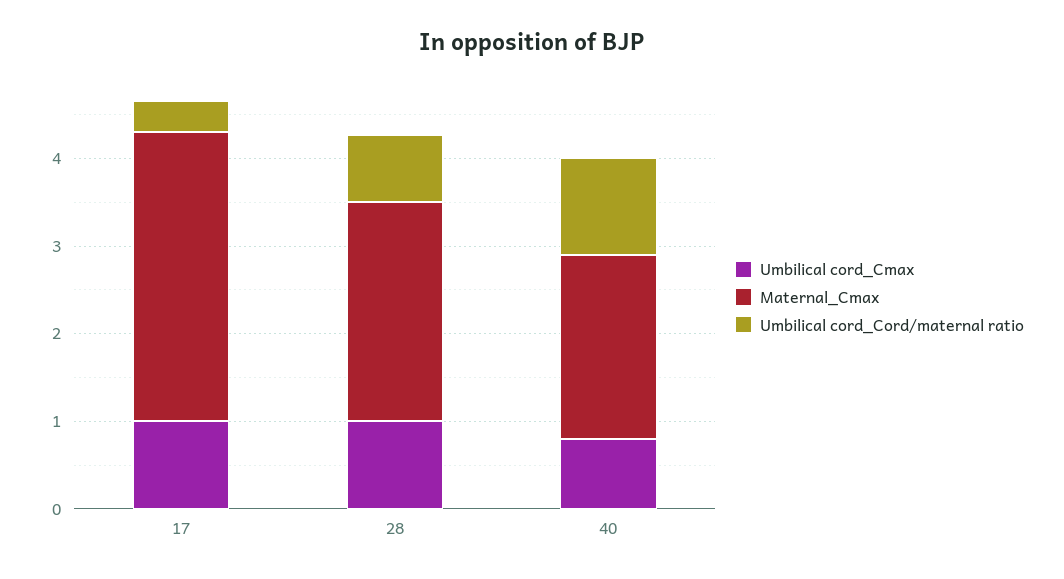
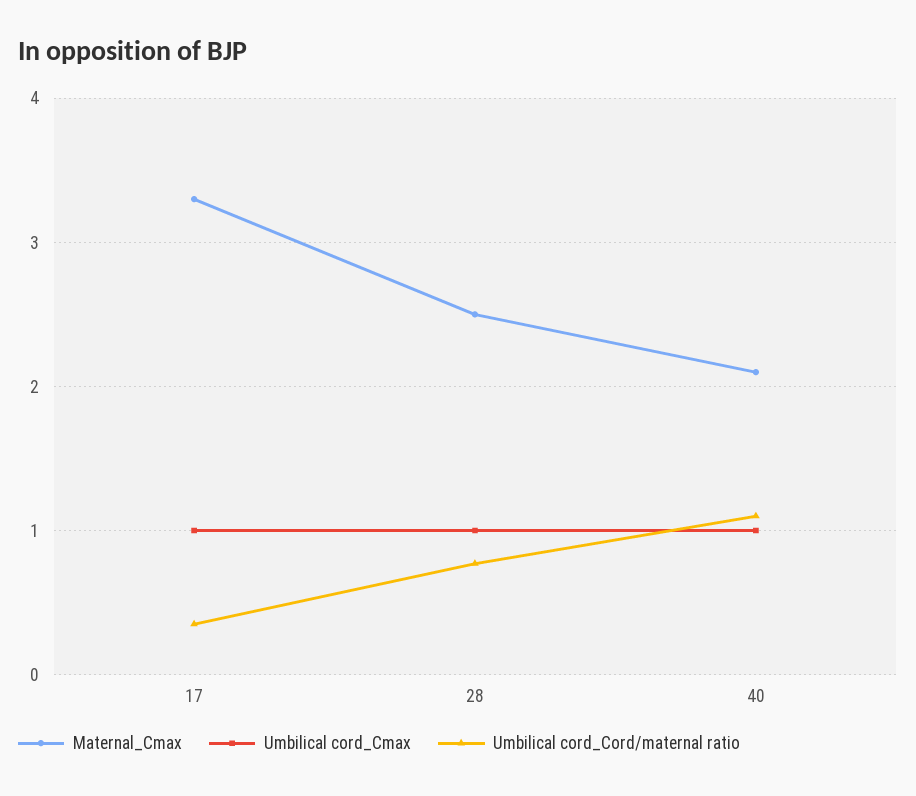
Umbilical cord_Cmax, 40: 0.8 -> 1

